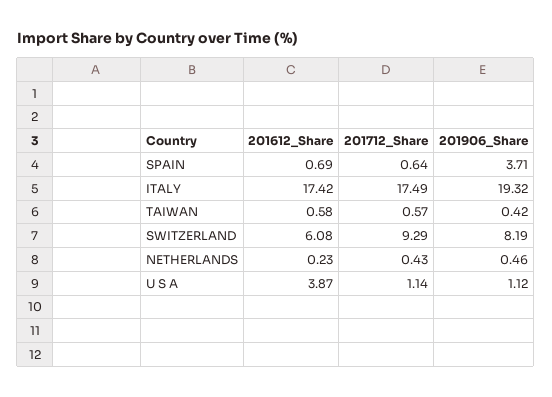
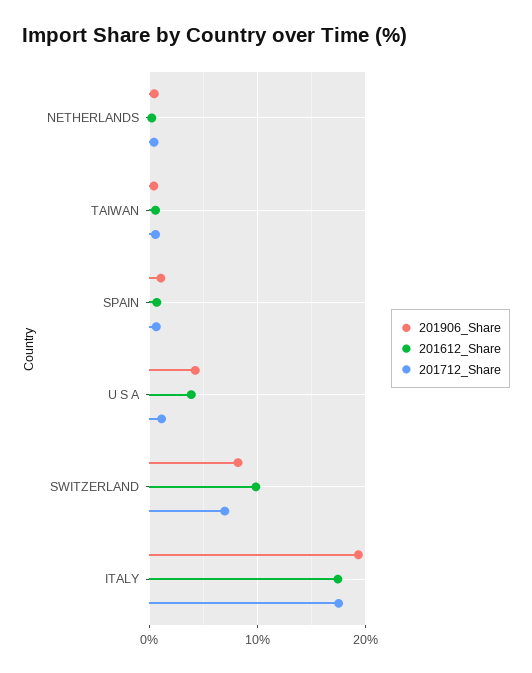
201906_Share, SPAIN: 3.71 -> 1
201612_Share, SWITZERLAND: 6.08 -> 10
201712_Share, SWITZERLAND: 9.29 -> 7
201906_Share, U S A: 1.12 -> 4

